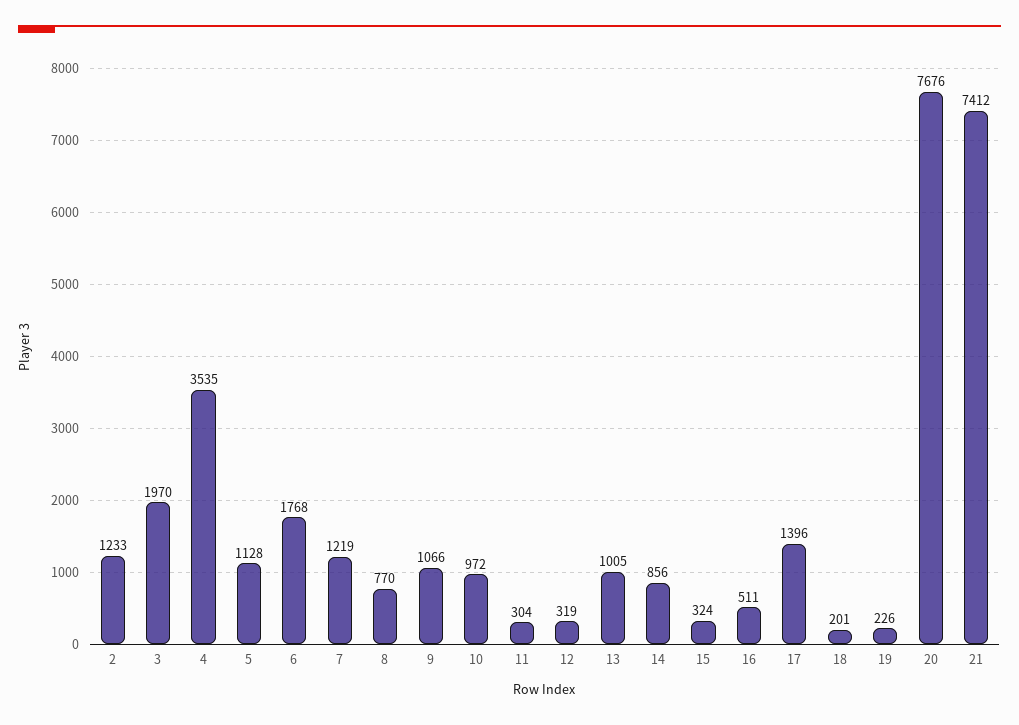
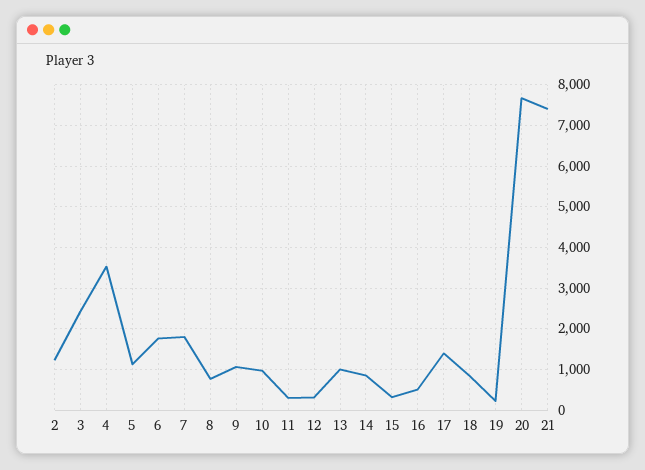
3: 1970 -> 2400
7: 1219 -> 1800
18: 201 -> 800

